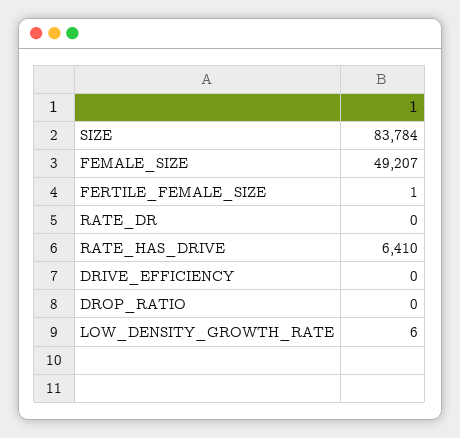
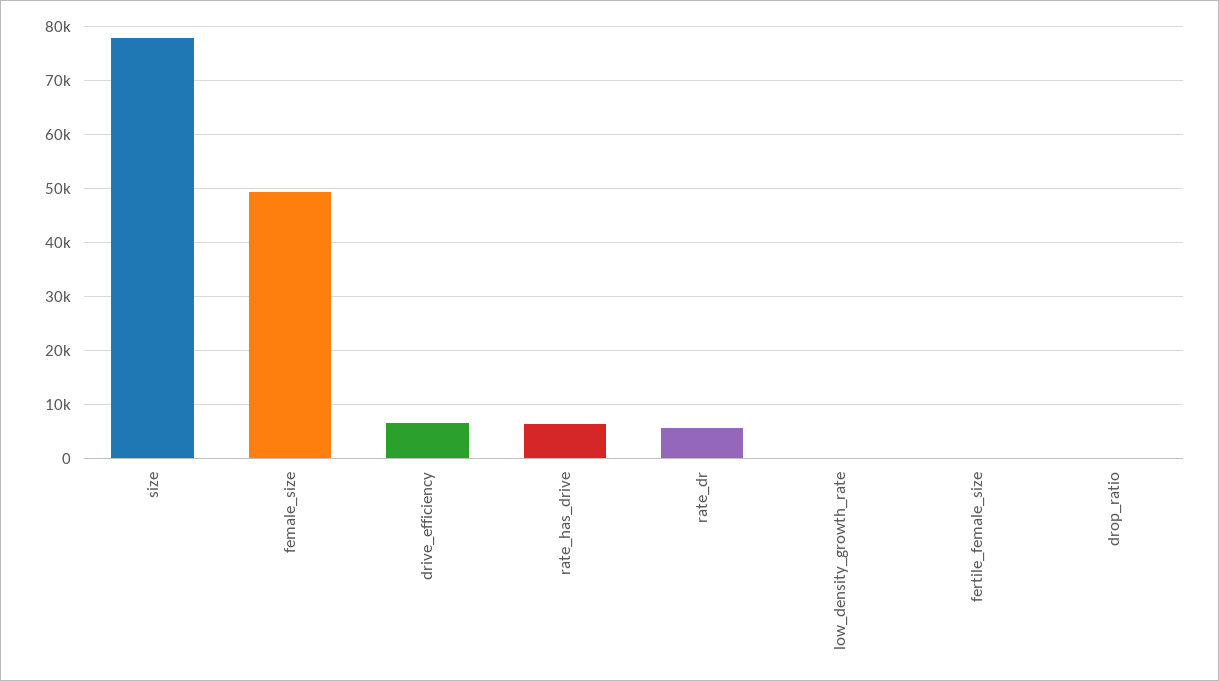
SIZE: 83784 -> 78000
RATE_DR: 0 -> 6000
DRIVE_EFFICIENCY: 0 -> 6000

